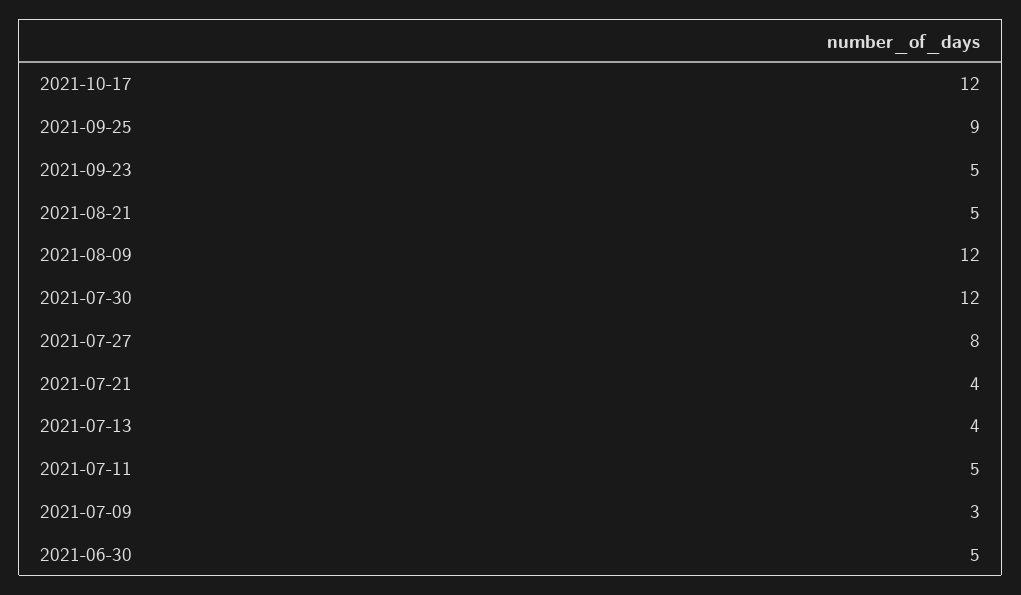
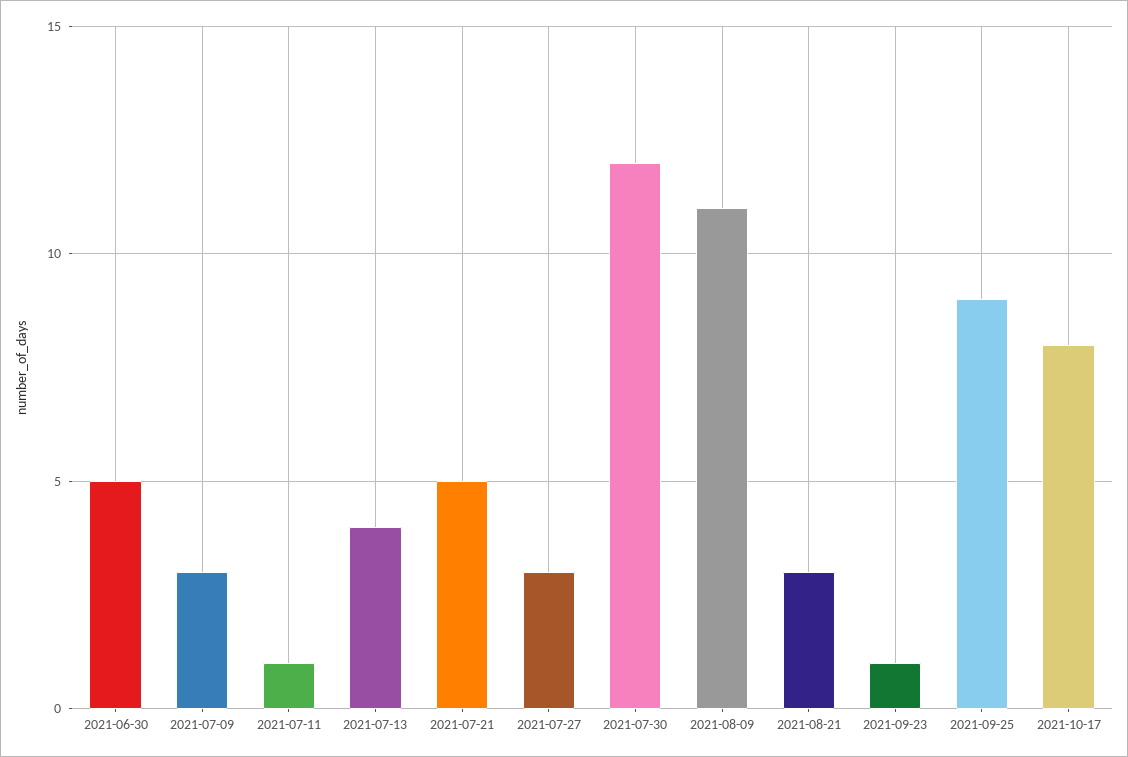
2021-10-17: 12 -> 8
2021-09-23: 5 -> 1
2021-08-21: 5 -> 3
2021-08-09: 12 -> 11
2021-07-27: 8 -> 3
2021-07-21: 4 -> 5
2021-07-11: 5 -> 1

